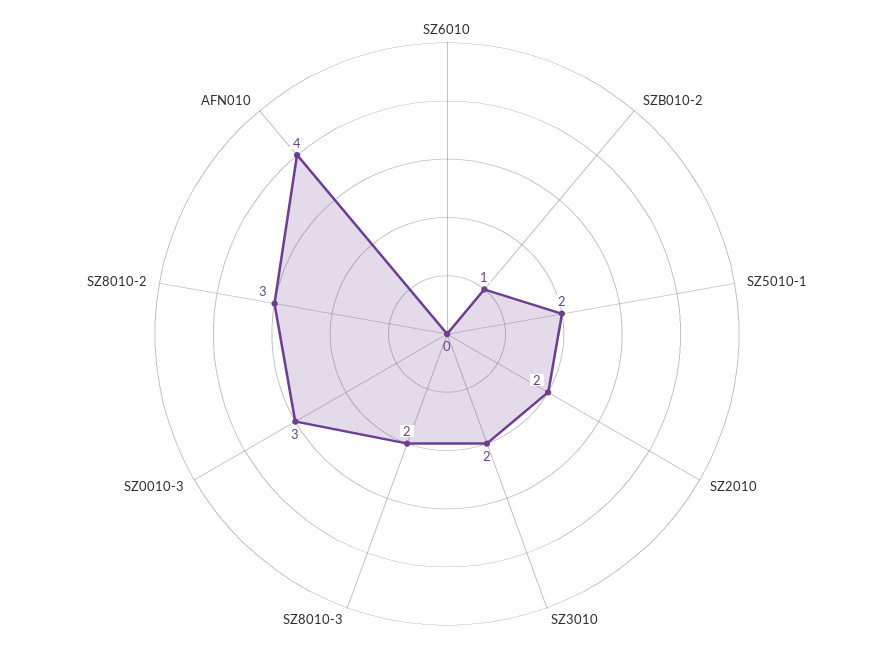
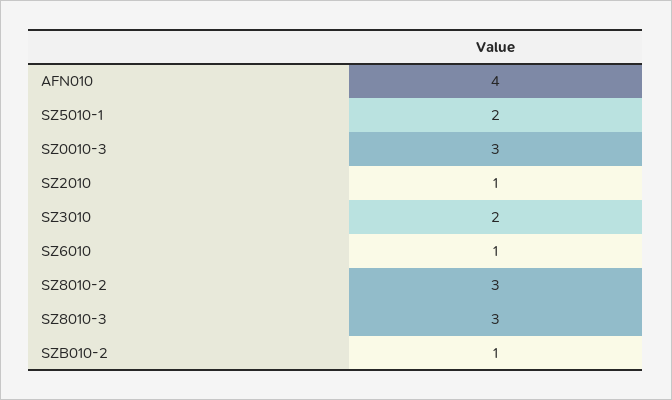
SZ6010: 0 -> 1
SZ2010: 2 -> 1
SZ8010-3: 2 -> 3

